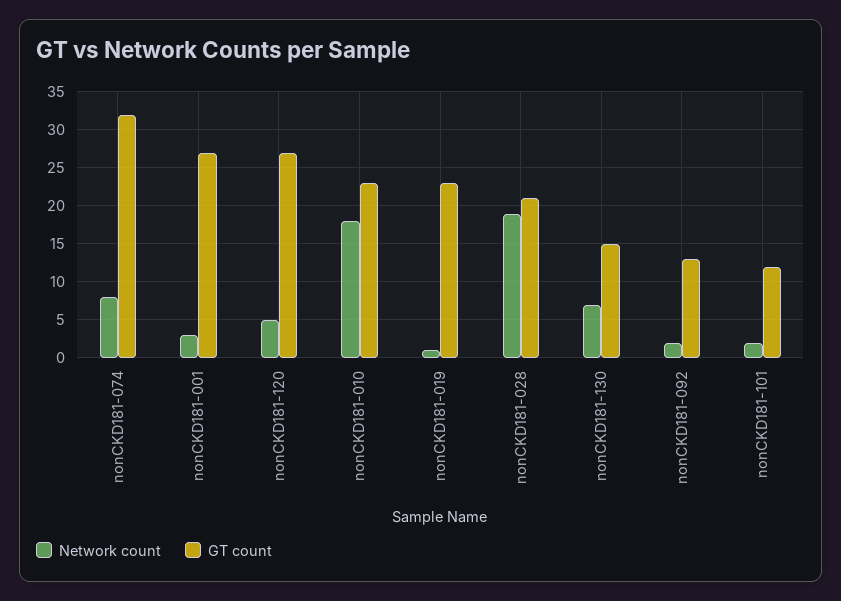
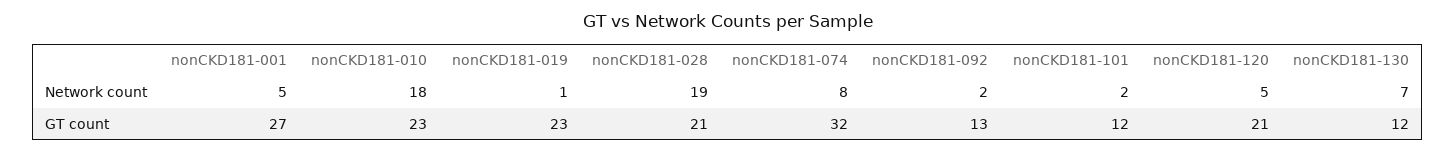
Network count, nonCKD181-001: 3 -> 5
GT count, nonCKD181-120: 27 -> 21
GT count, nonCKD181-130: 15 -> 12

